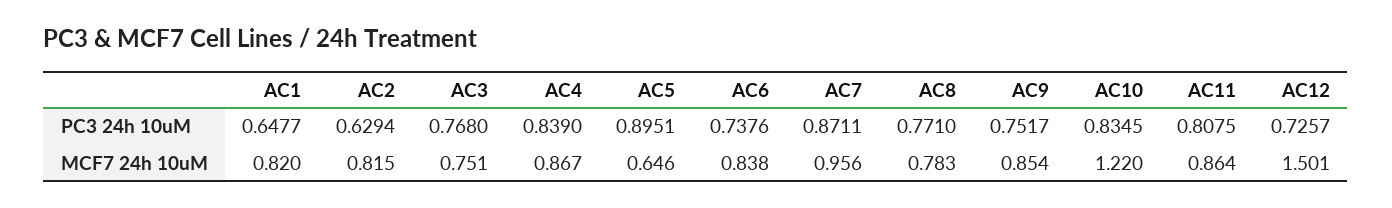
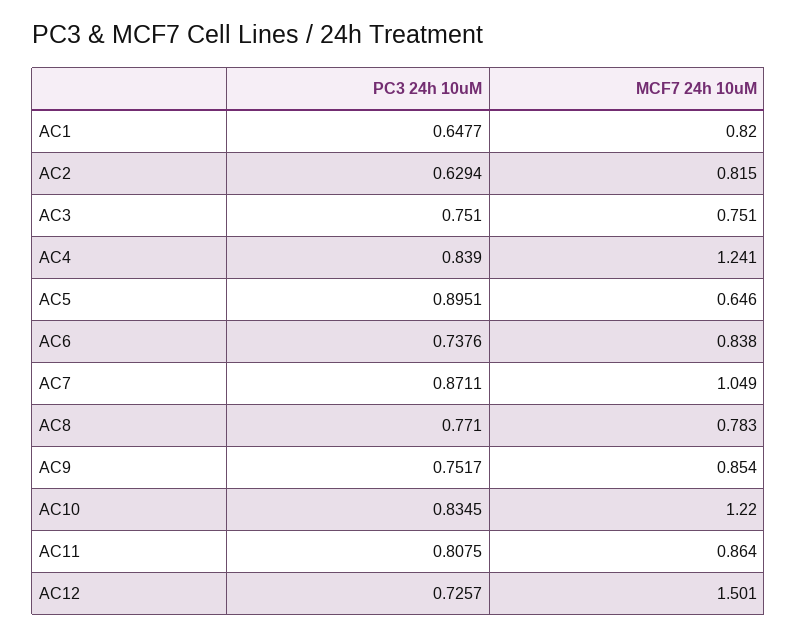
AC3, PC3 24h 10uM: 0.768 -> 0.751
AC4, MCF7 24h 10uM: 0.867 -> 1.241
AC7, MCF7 24h 10uM: 0.956 -> 1.049

